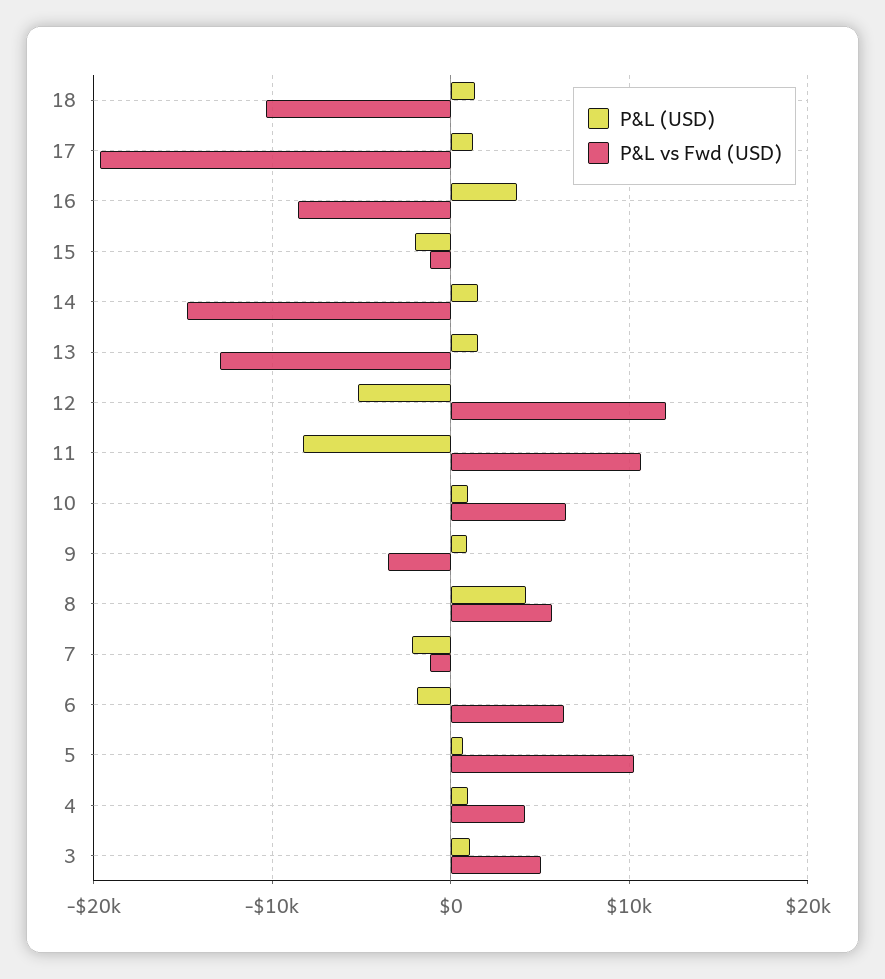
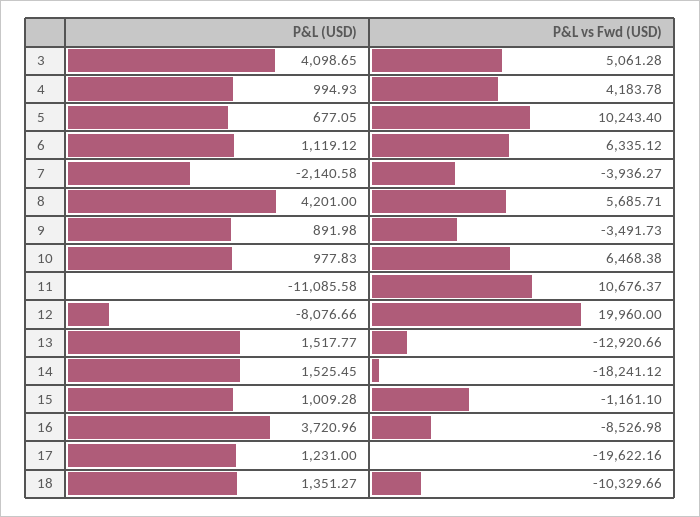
P&L (USD), 15: -2000 -> 1009.28
P&L vs Fwd (USD), 14: -15000 -> -18241.12
P&L (USD), 12: -5000 -> -8076.66
P&L vs Fwd (USD), 12: 12000 -> 19960
P&L (USD), 11: -8000 -> -11085.58
P&L vs Fwd (USD), 7: -1000 -> -3936.27
P&L (USD), 6: -2000 -> 1119.12
P&L (USD), 3: 1000 -> 4098.65

